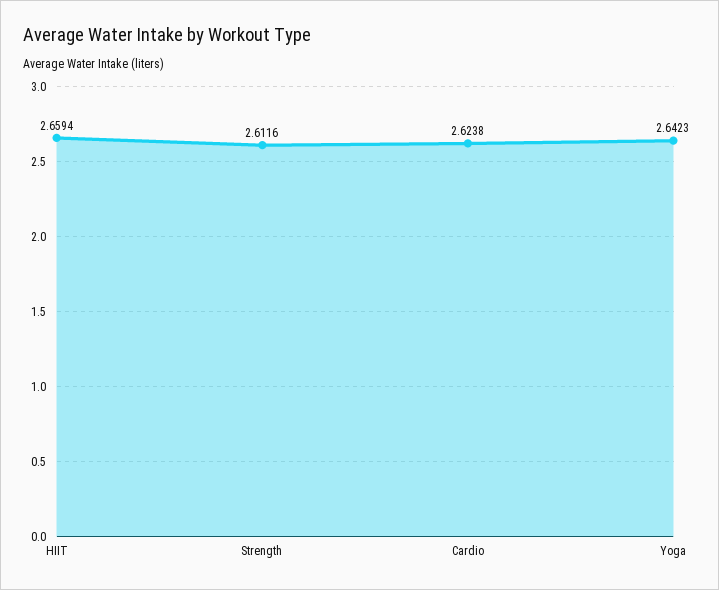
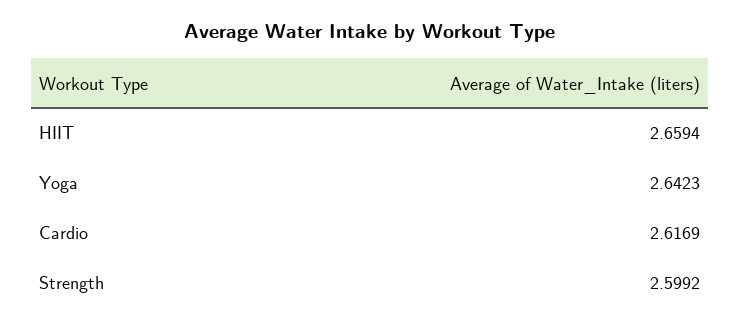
Strength: 2.6116 -> 2.5992
Cardio: 2.6238 -> 2.6169

